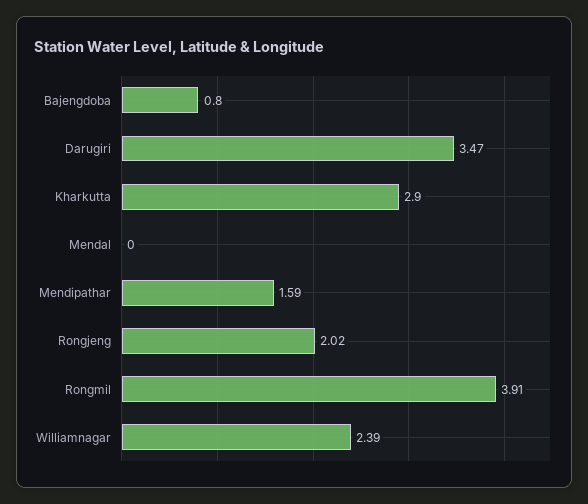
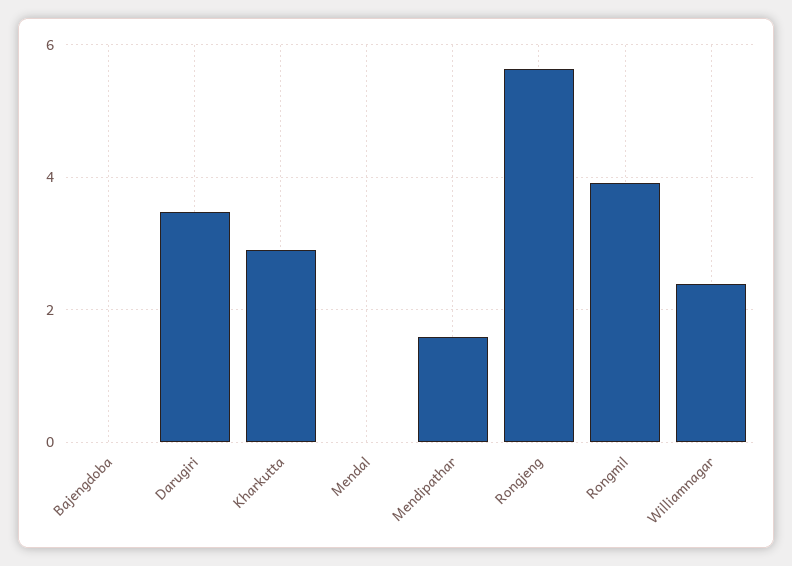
Bajengdoba: 0.8 -> 0
Rongjeng: 2.02 -> 5.6

